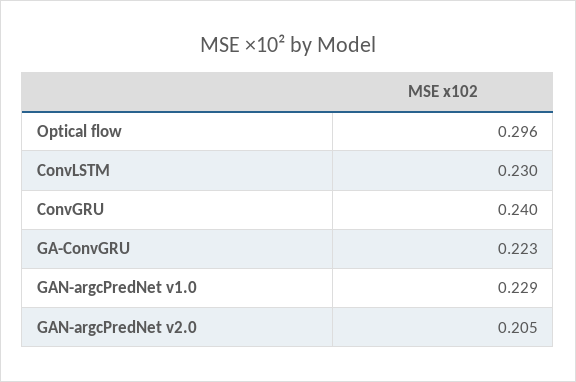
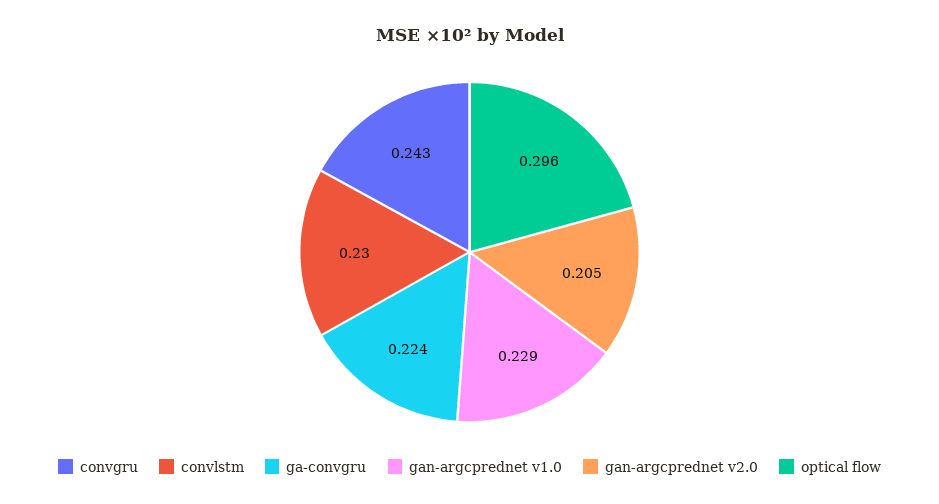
ConvGRU: 0.24 -> 0.243
GA-ConvGRU: 0.223 -> 0.224

